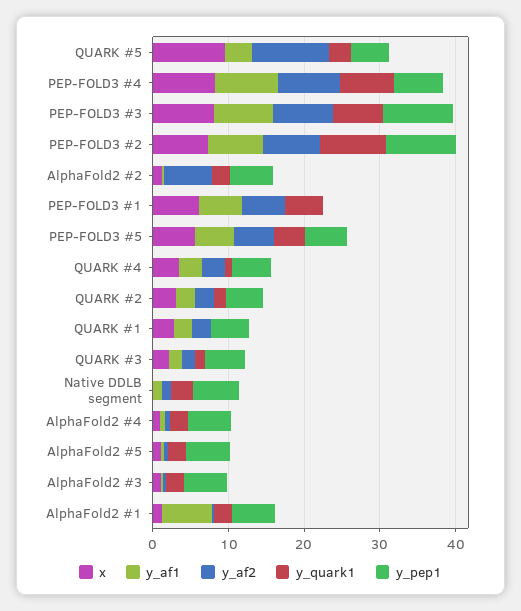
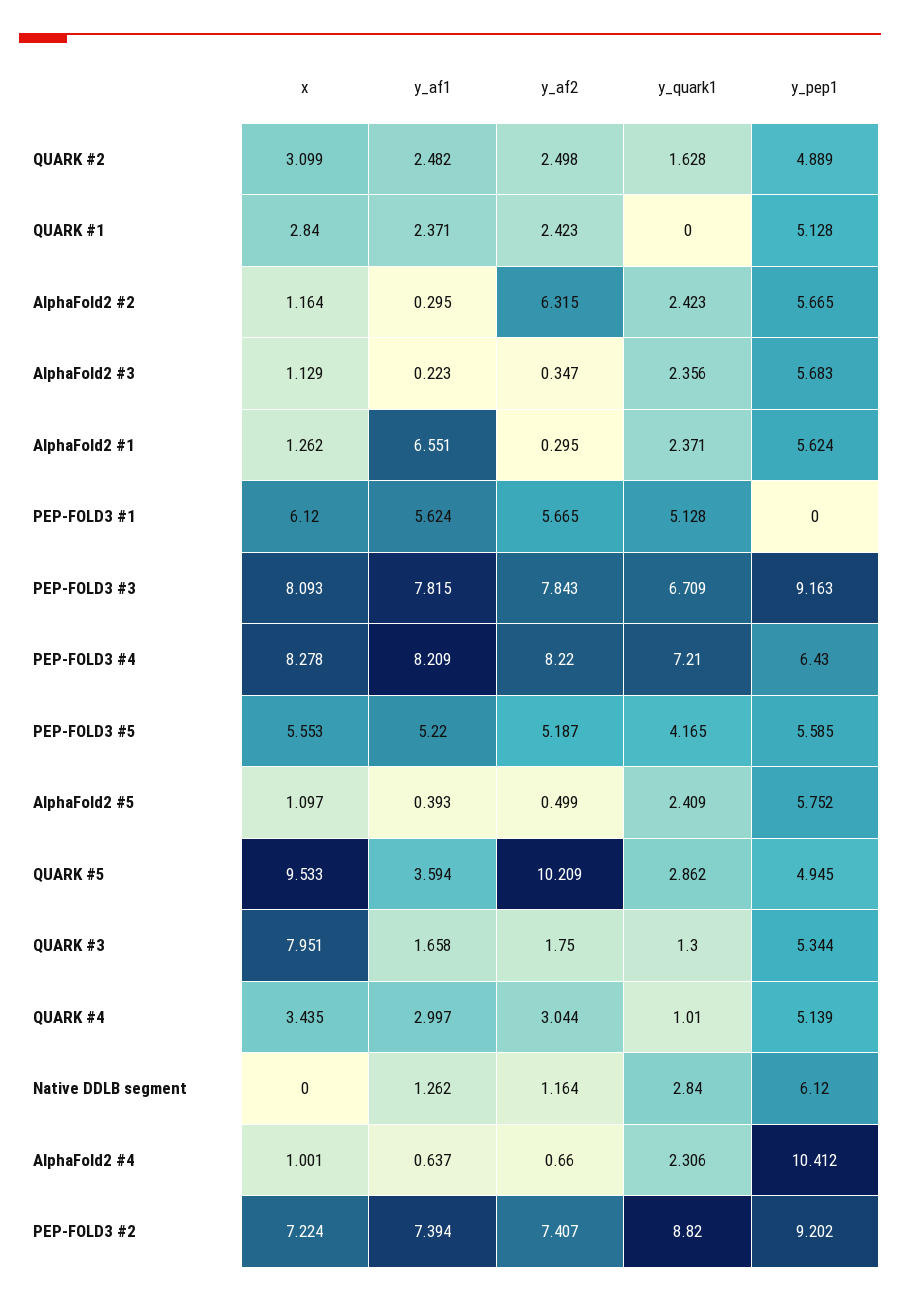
x, QUARK #3: 2 -> 7.951
y_pep1, AlphaFold2 #4: 6 -> 10.412

